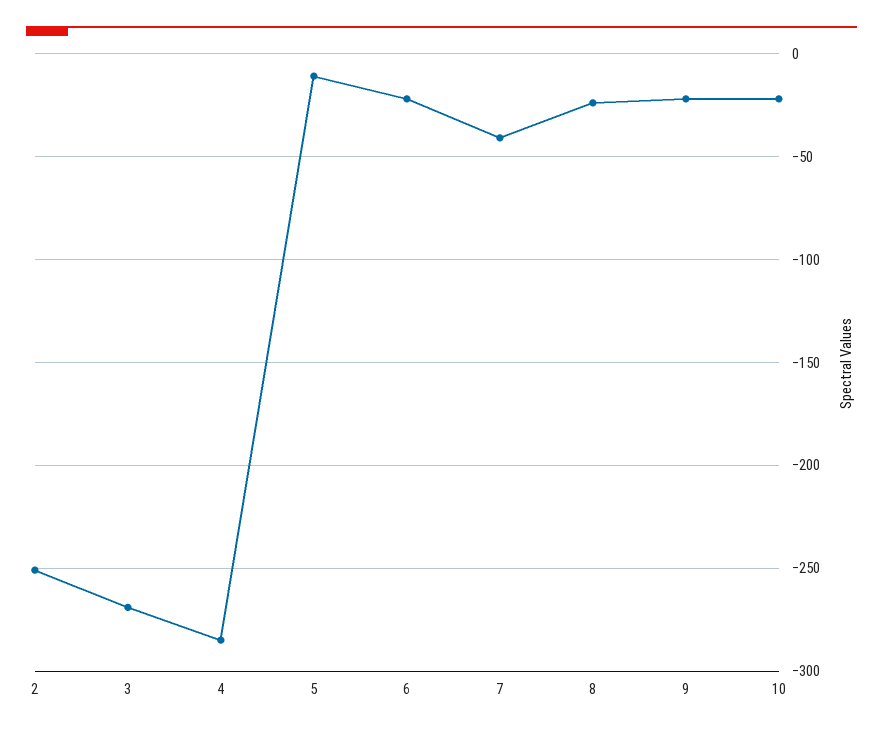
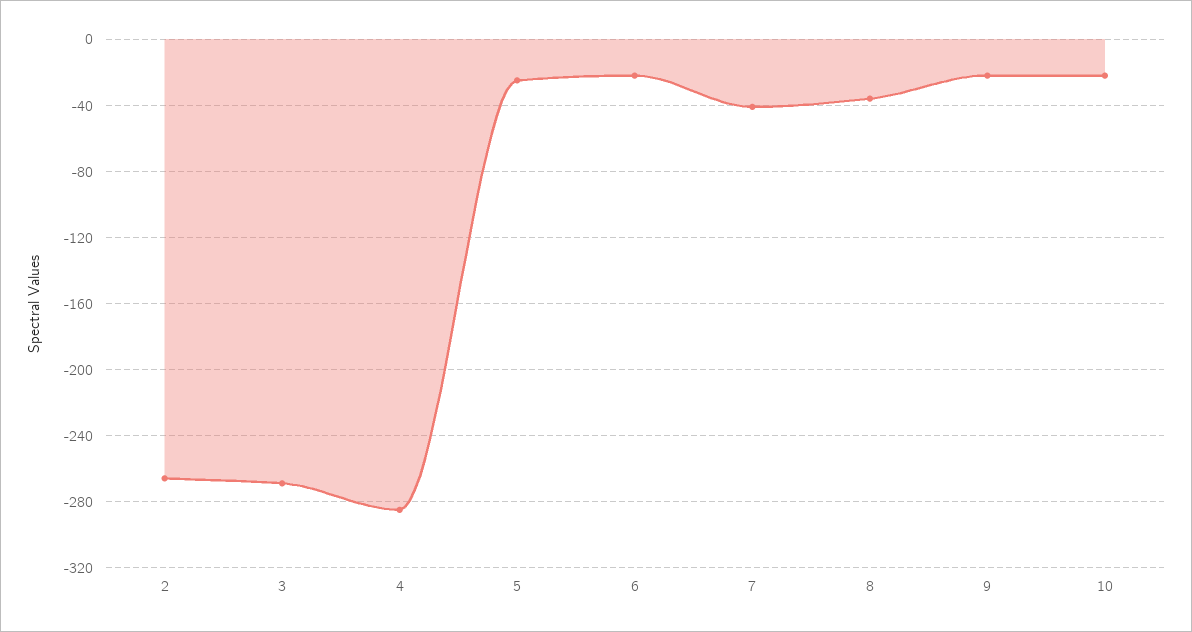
2: -250 -> -265
5: -10 -> -25
8: -25 -> -35

